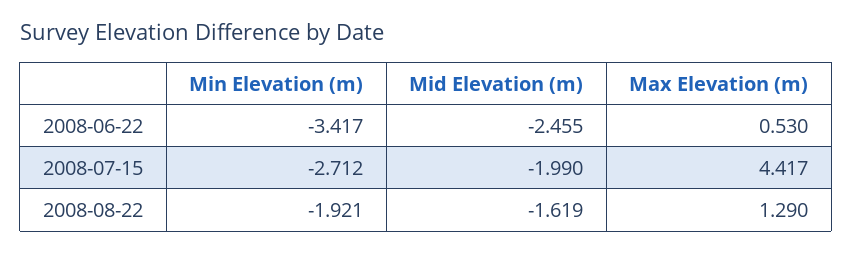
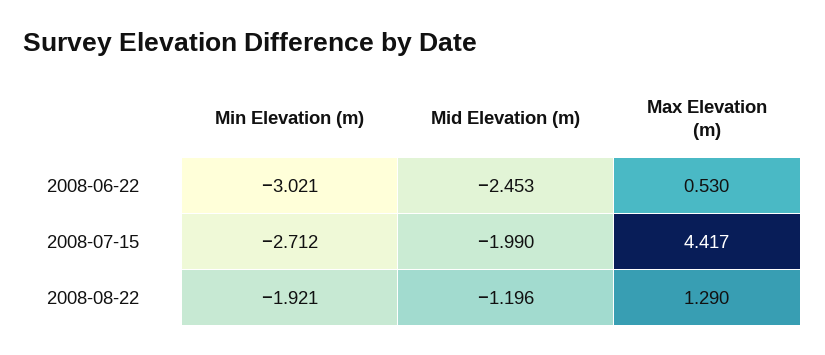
Min Elevation (m), 2008-06-22: -3.417 -> -3.021
Mid Elevation (m), 2008-06-22: -2.455 -> -2.453
Mid Elevation (m), 2008-08-22: -1.619 -> -1.196

